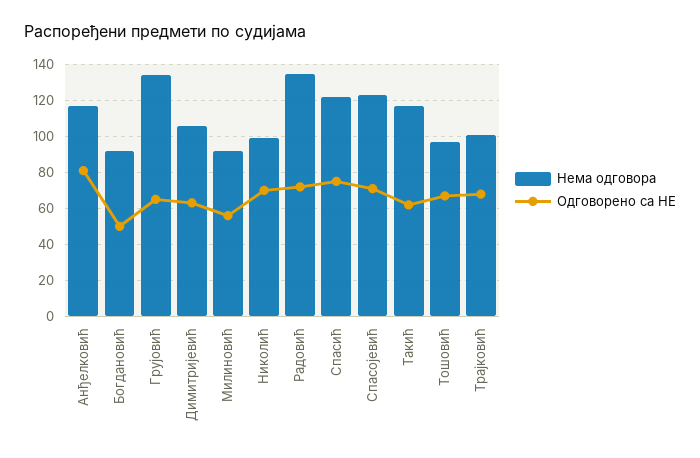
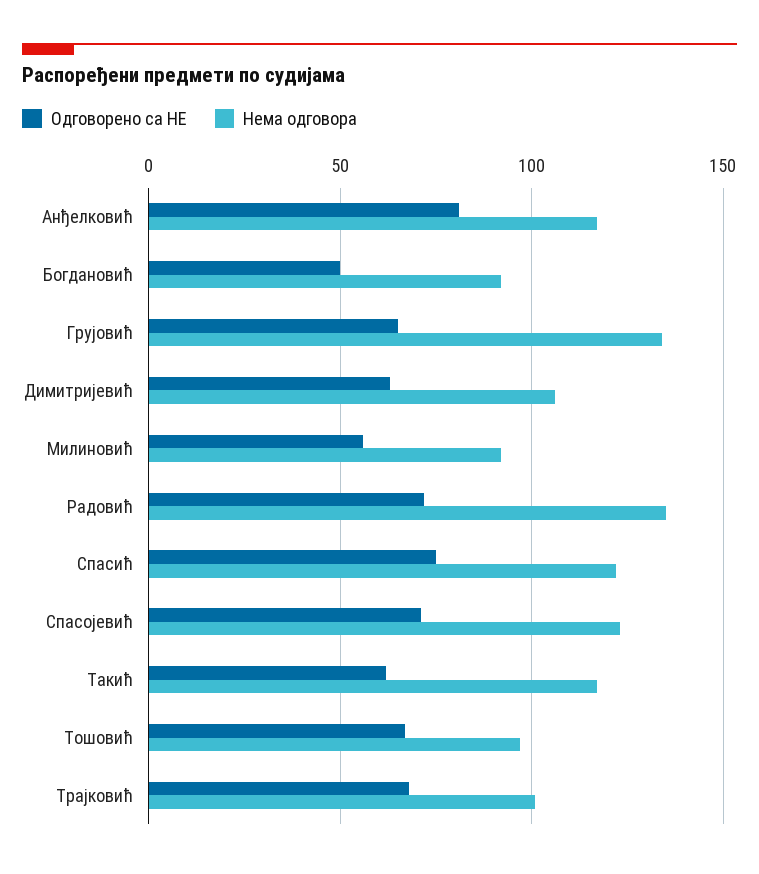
Нема одговора, Николић: 100 -> none
Одговорено са НЕ, Николић: 70 -> none

